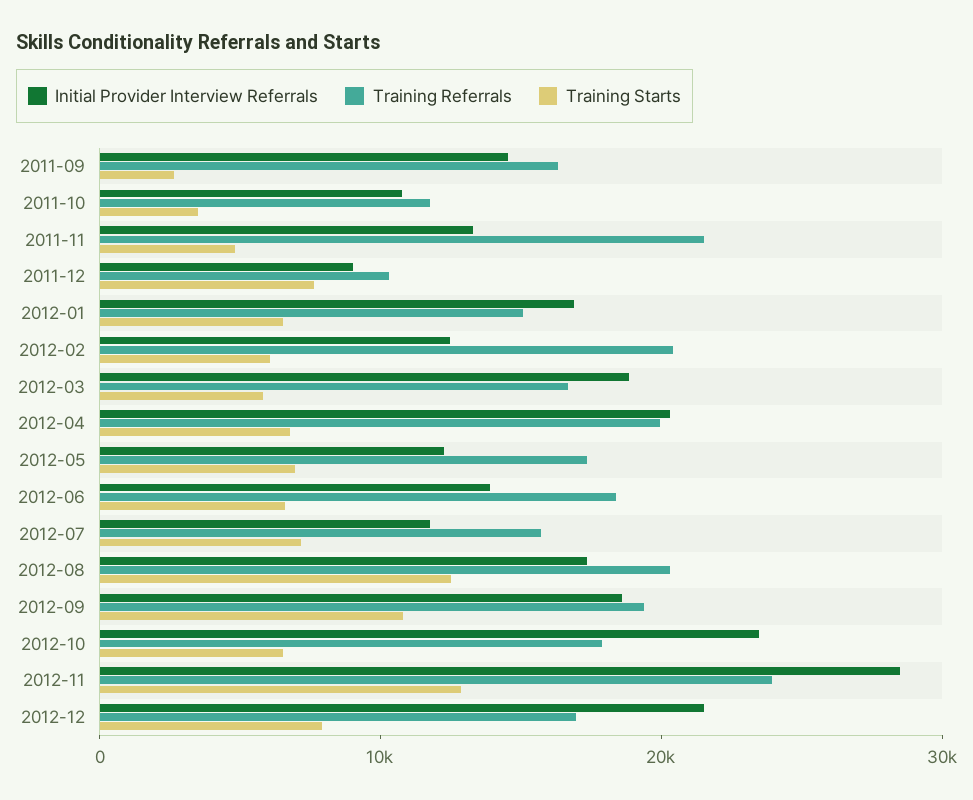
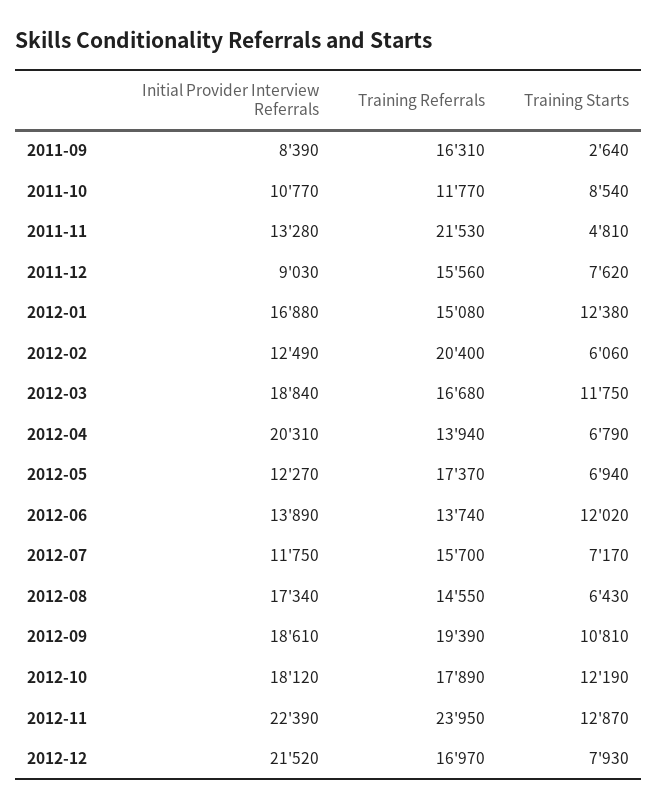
Initial Provider Interview Referrals, 2011-09: 14000 -> 8390
Training Starts, 2011-10: 4000 -> 8540
Training Referrals, 2011-12: 10000 -> 15560
Training Starts, 2012-01: 6000 -> 12380
Training Starts, 2012-03: 6000 -> 11750
Training Referrals, 2012-04: 20000 -> 13940
Training Referrals, 2012-06: 18000 -> 13740
Training Starts, 2012-06: 6000 -> 12020
Training Referrals, 2012-08: 20000 -> 14550
Training Starts, 2012-08: 12000 -> 6430
Initial Provider Interview Referrals, 2012-10: 24000 -> 18120
Training Starts, 2012-10: 6000 -> 12190
Initial Provider Interview Referrals, 2012-11: 28000 -> 22390

